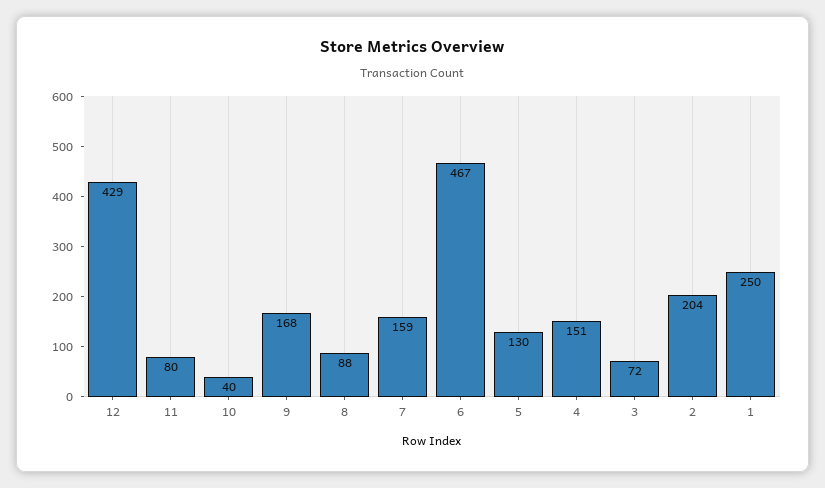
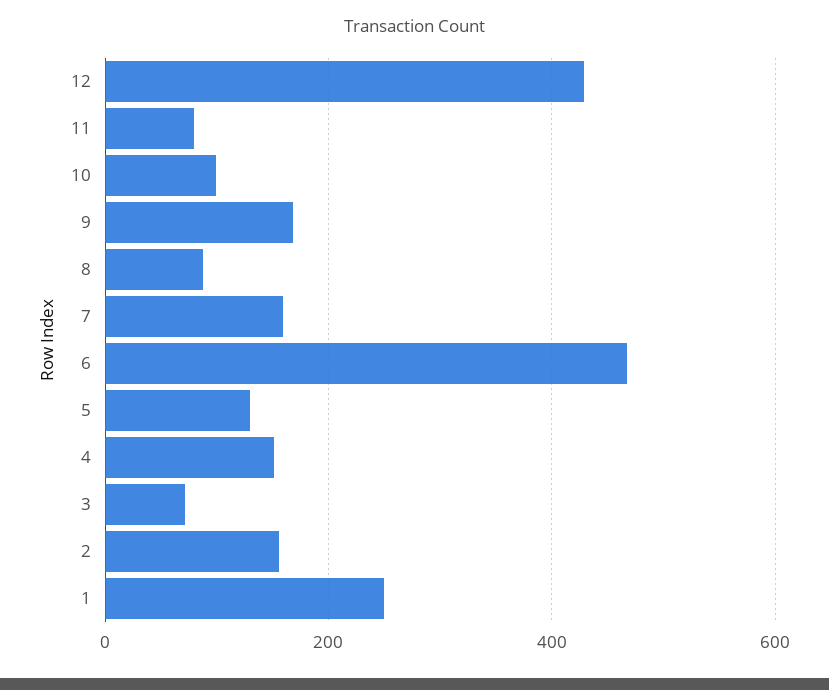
10: 40 -> 100
2: 204 -> 160

